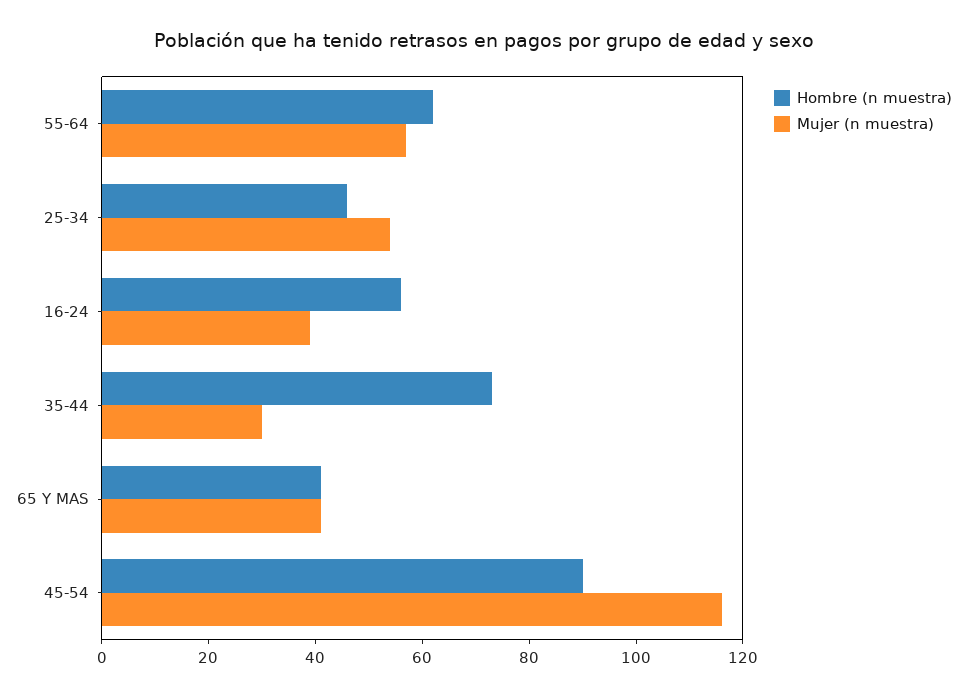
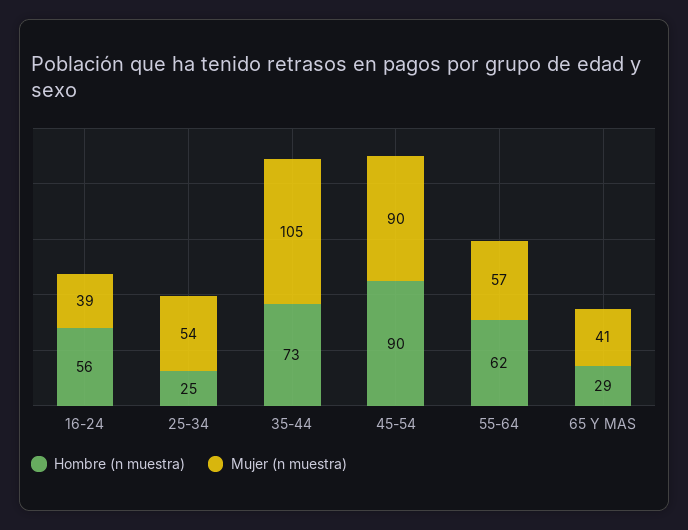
Hombre (n muestra), 25-34: 45 -> 25
Mujer (n muestra), 35-44: 30 -> 105
Hombre (n muestra), 65 Y MAS: 40 -> 29
Mujer (n muestra), 45-54: 115 -> 90

